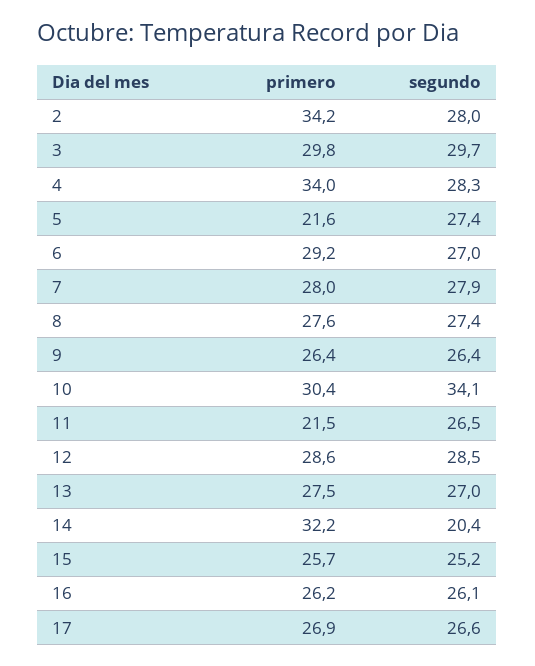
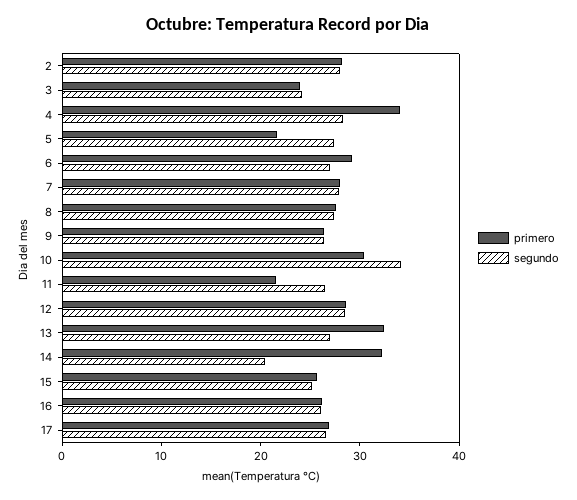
primero, 2: 34.2 -> 28
primero, 3: 29.8 -> 24
segundo, 3: 29.7 -> 24
primero, 13: 27.5 -> 32

